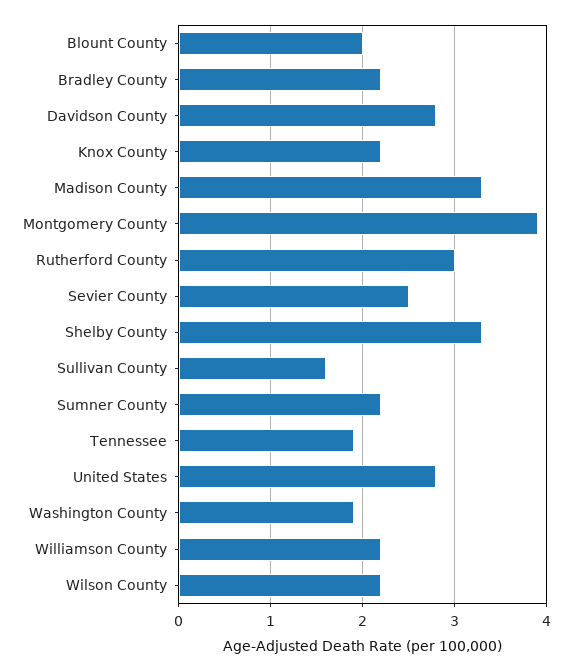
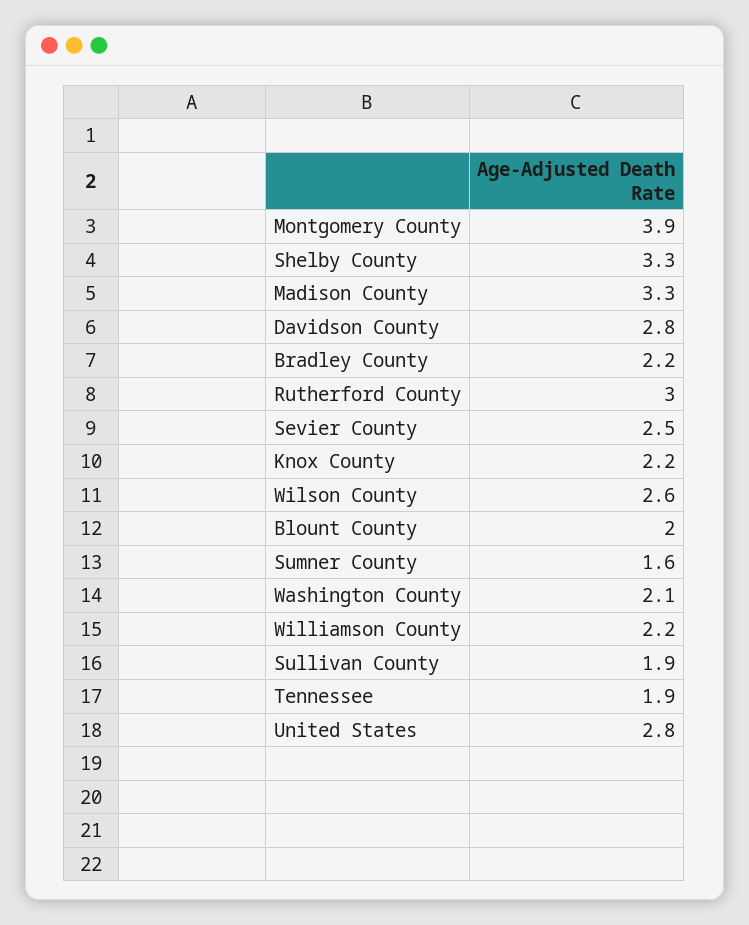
Sullivan County: 1.6 -> 1.9
Sumner County: 2.2 -> 1.6
Washington County: 1.9 -> 2.1
Wilson County: 2.2 -> 2.6

